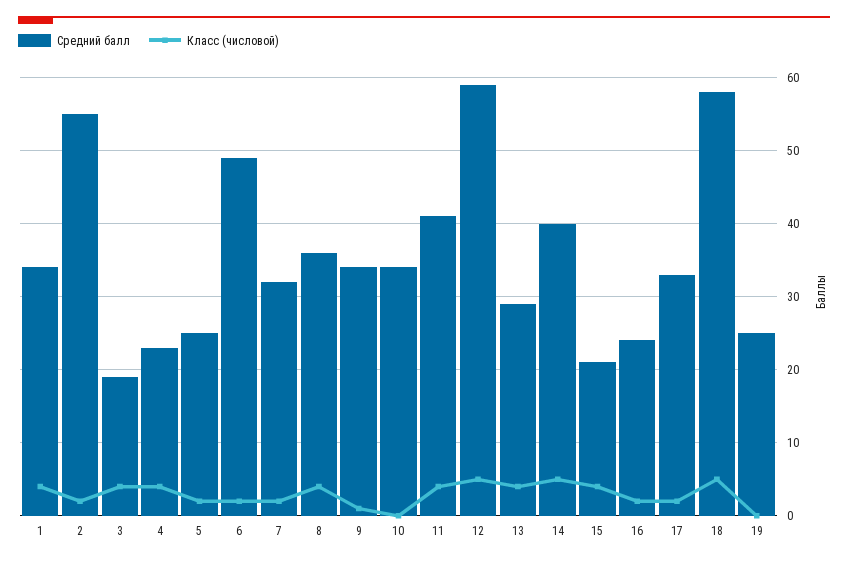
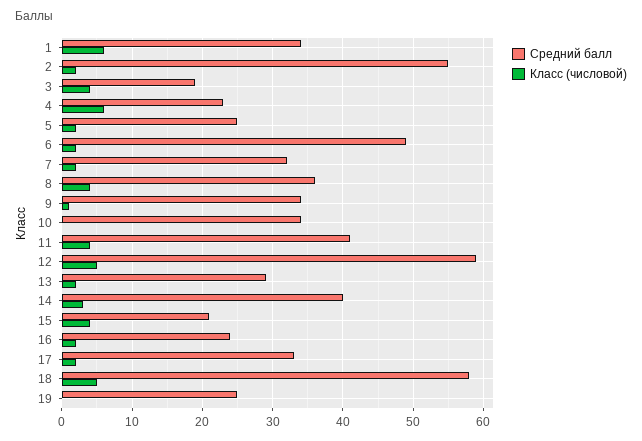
Класс (числовой), 1: 4 -> 6
Класс (числовой), 4: 4 -> 6
Класс (числовой), 13: 4 -> 2
Класс (числовой), 14: 5 -> 3

